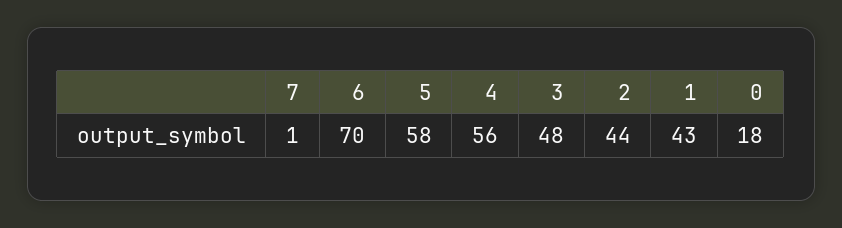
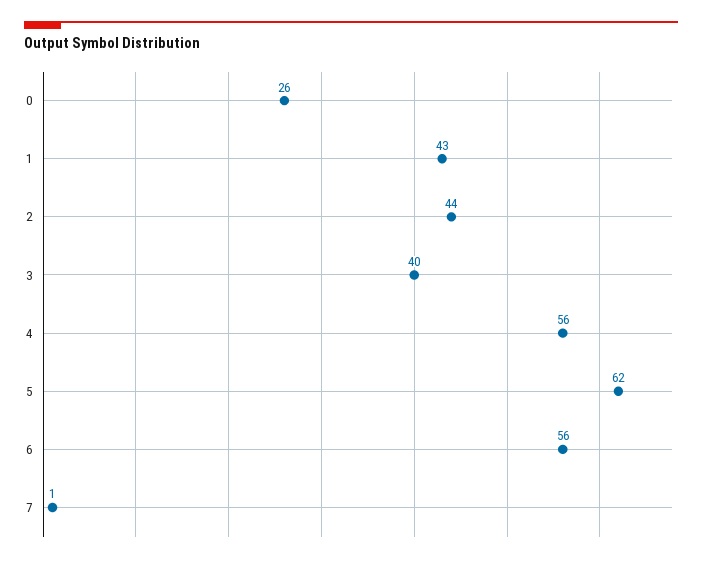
6: 70 -> 56
5: 58 -> 62
3: 48 -> 40
0: 18 -> 26

